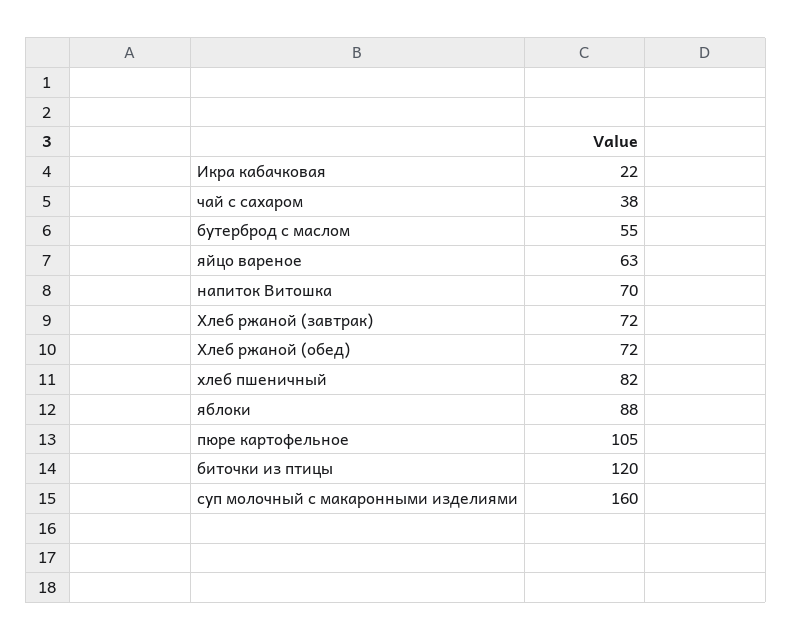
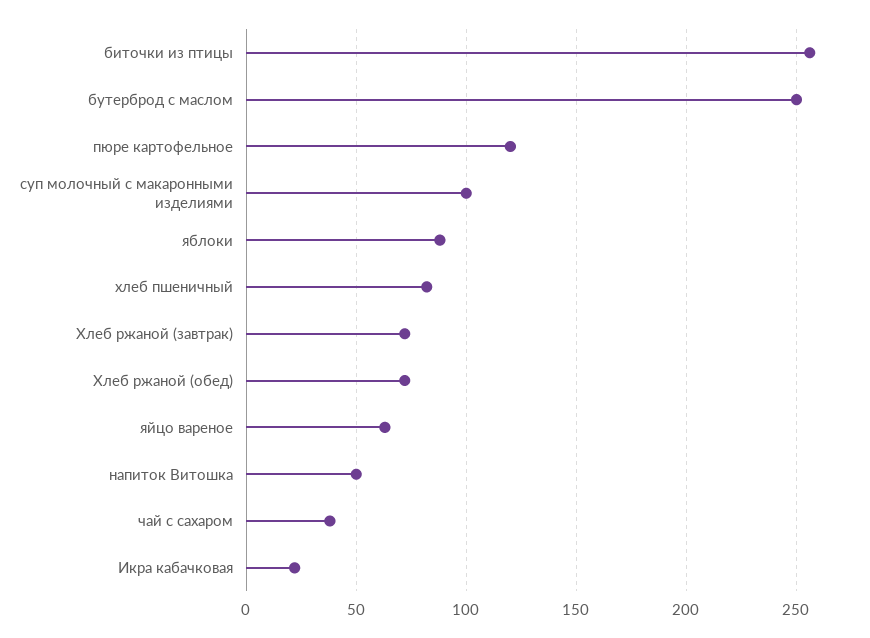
бутерброд с маслом: 55 -> 250
напиток Витошка: 70 -> 50
пюре картофельное: 105 -> 120
биточки из птицы: 120 -> 255
суп молочный с макаронными изделиями: 160 -> 100

